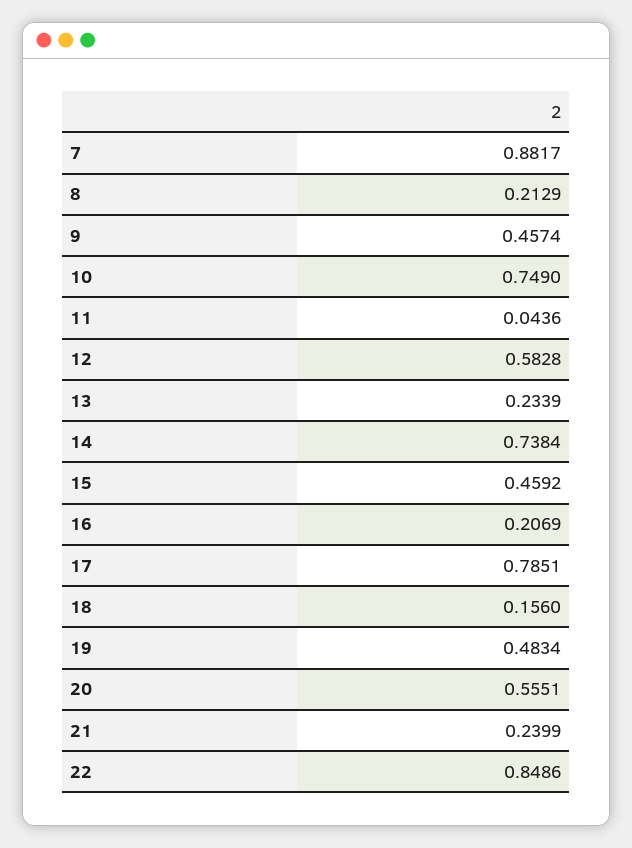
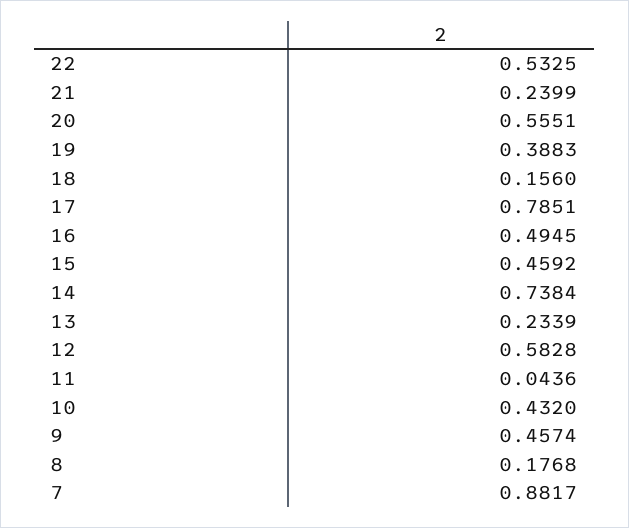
8: 0.2129 -> 0.1768
10: 0.749 -> 0.432
16: 0.2069 -> 0.4945
19: 0.4834 -> 0.3883
22: 0.8486 -> 0.5325

